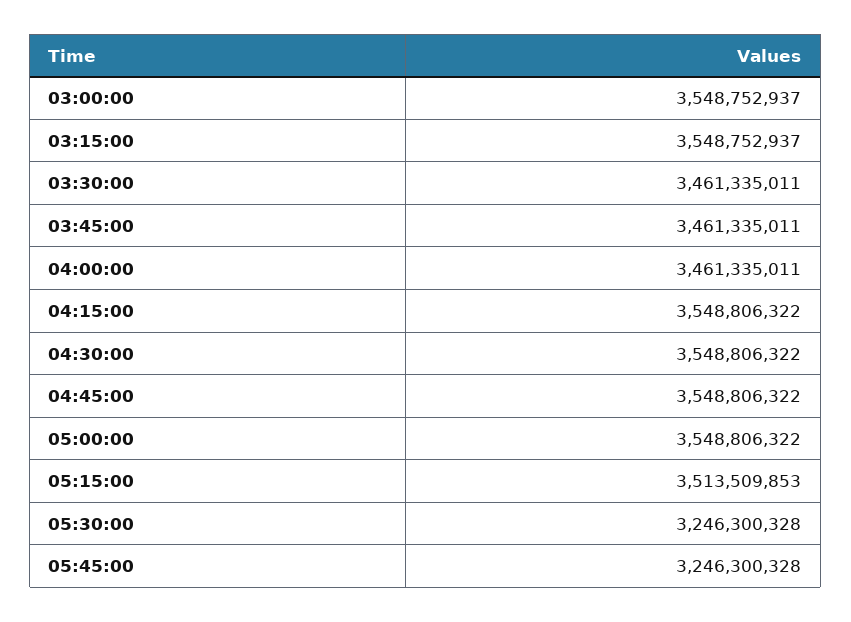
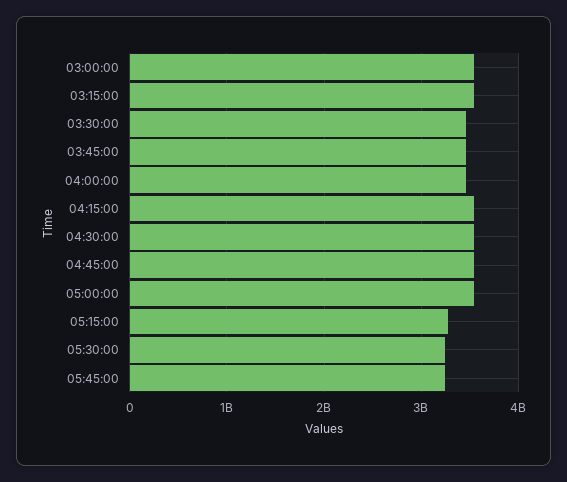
05:15:00: 3513509853 -> 3300000000

